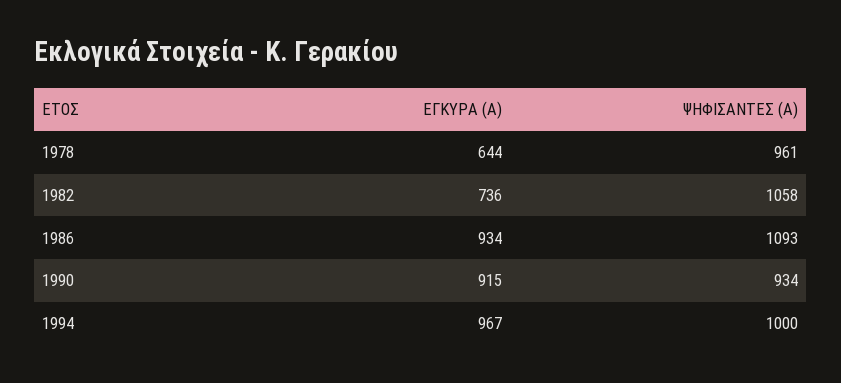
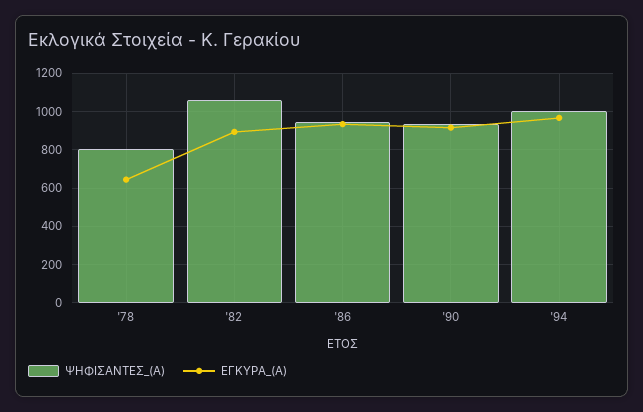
ΨΗΦΙΣΑΝΤΕΣ (Α), 1978: 961 -> 800
ΕΓΚΥΡΑ (Α), 1982: 736 -> 900
ΨΗΦΙΣΑΝΤΕΣ (Α), 1986: 1093 -> 950

